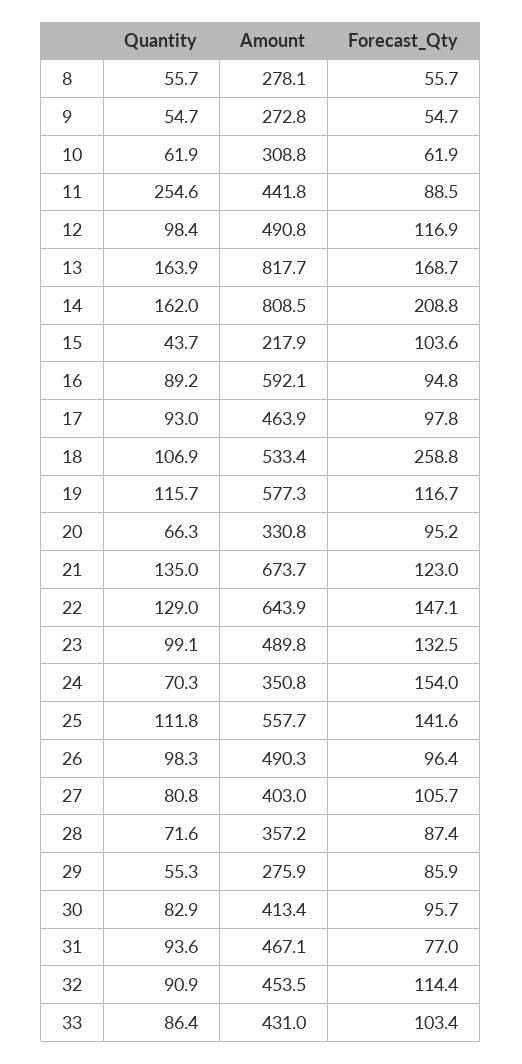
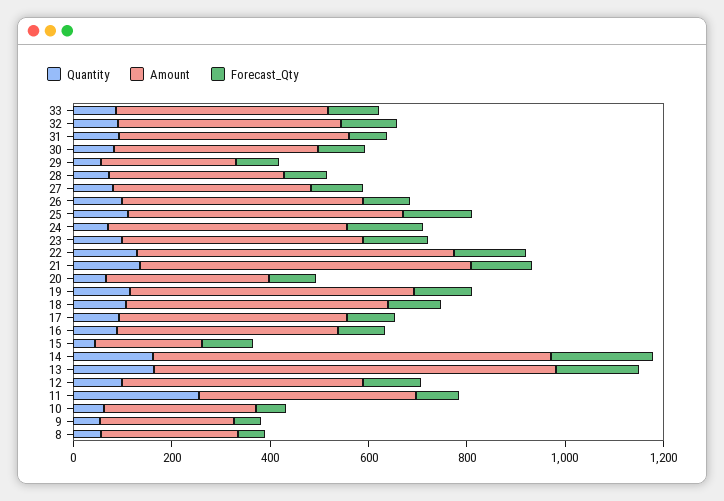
Amount, 16: 592.1 -> 450
Forecast_Qty, 18: 258.8 -> 100
Amount, 24: 350.8 -> 500

